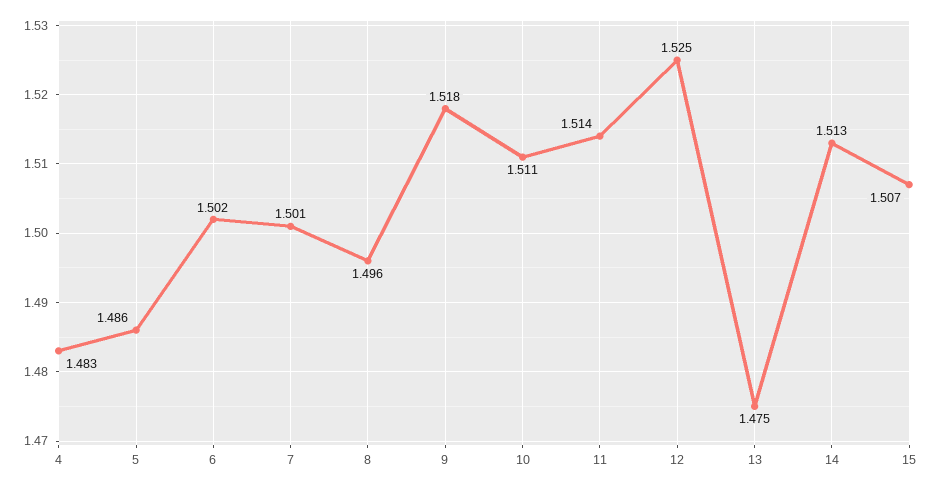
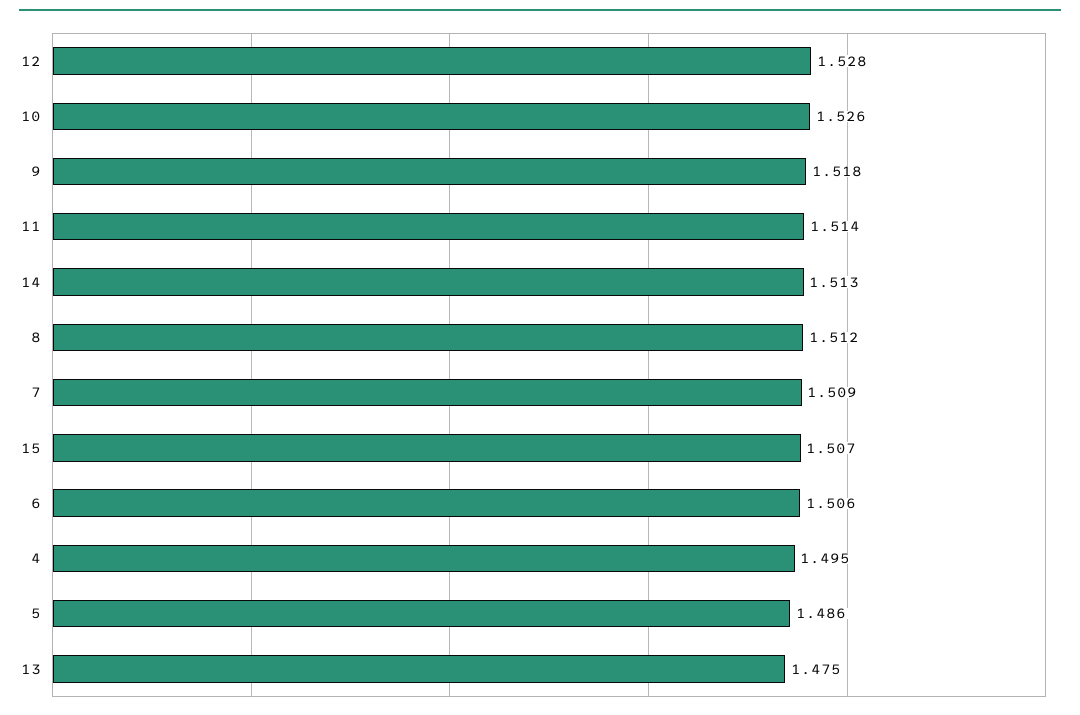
4: 1.483 -> 1.495
6: 1.502 -> 1.506
7: 1.501 -> 1.509
8: 1.496 -> 1.512
10: 1.511 -> 1.526
12: 1.525 -> 1.528

